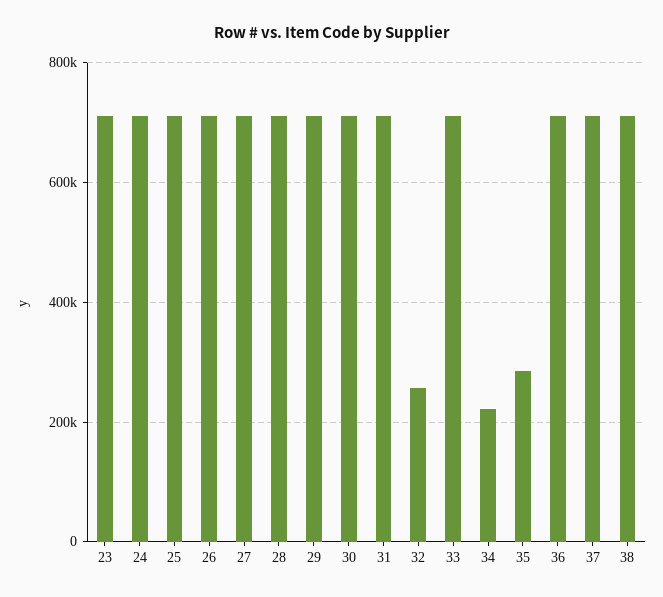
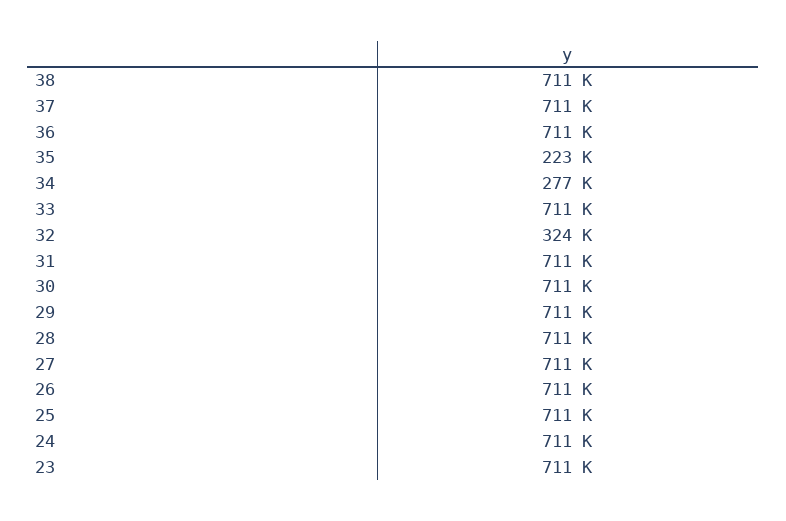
32: 260000 -> 324000
34: 220000 -> 277000
35: 280000 -> 223000

